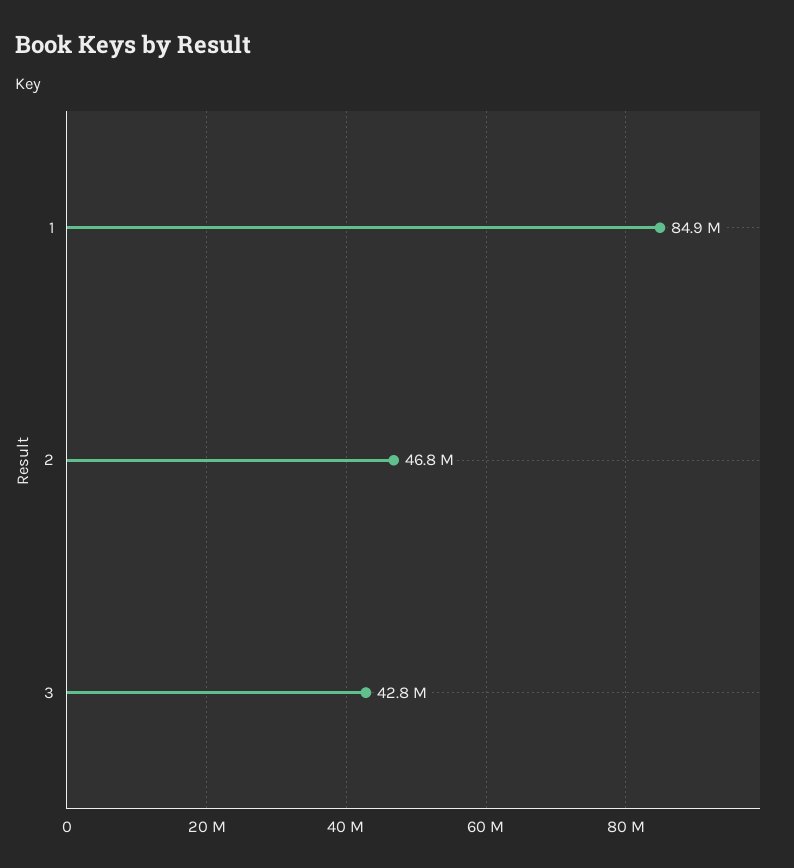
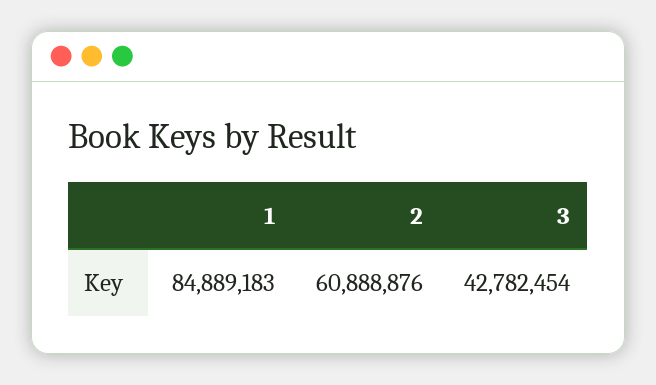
2: 46800000 -> 60888876

